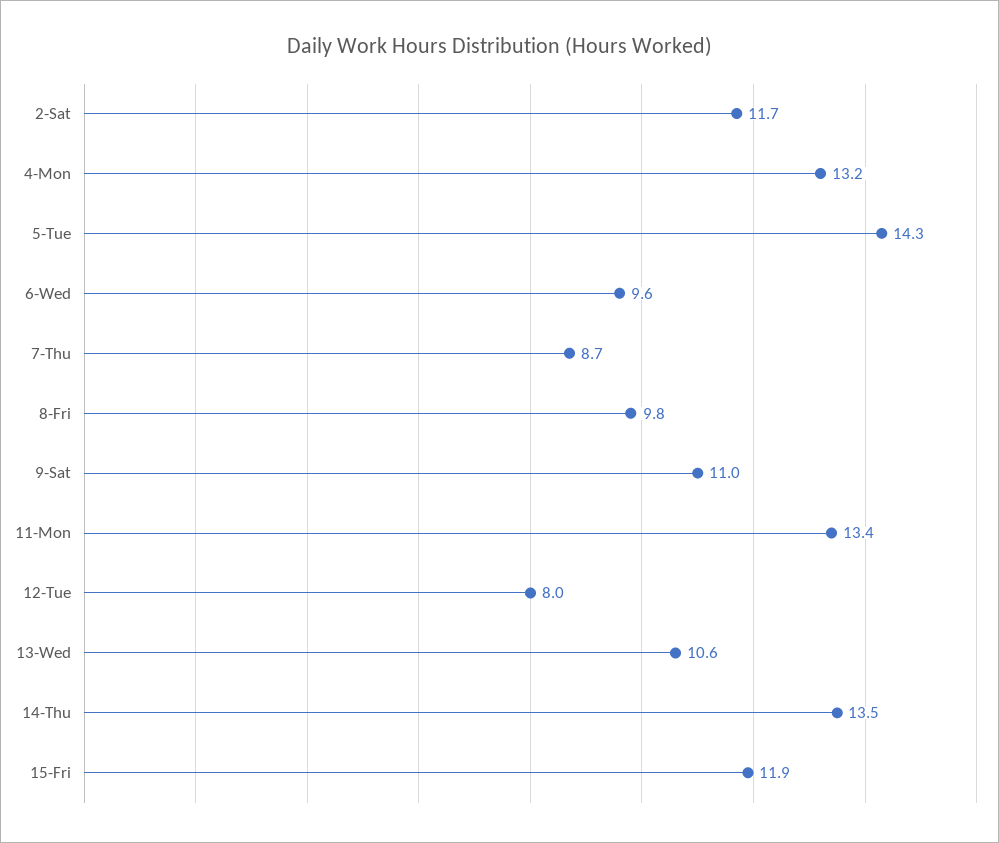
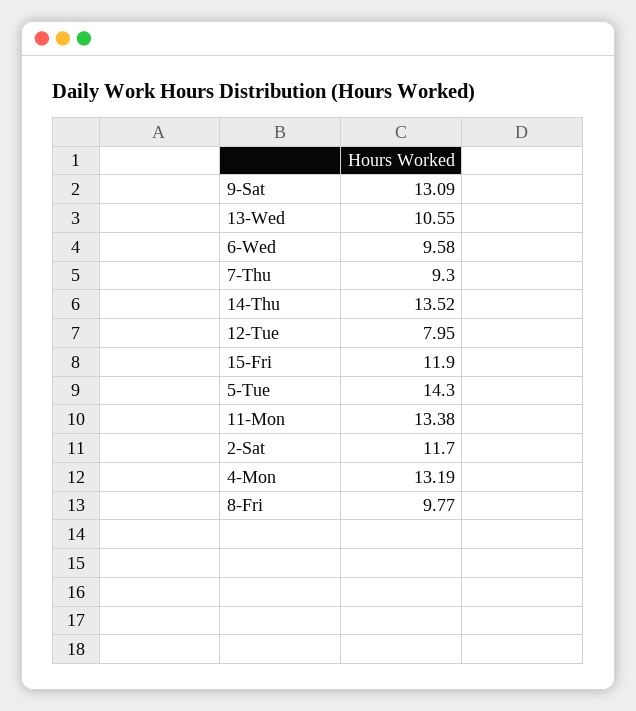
7-Thu: 8.7 -> 9.3
9-Sat: 11 -> 13.09

